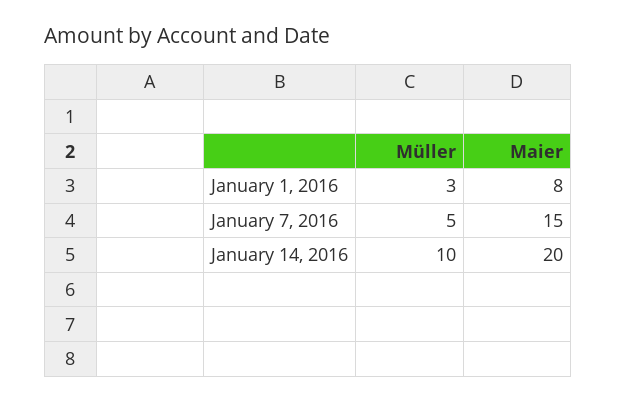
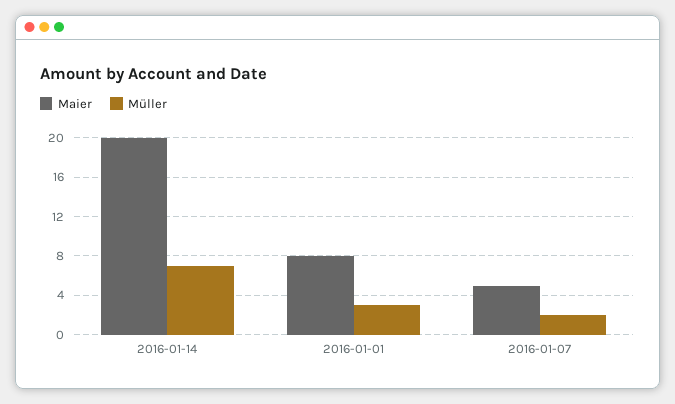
Müller, January 7, 2016: 5 -> 2
Maier, January 7, 2016: 15 -> 5
Müller, January 14, 2016: 10 -> 7

